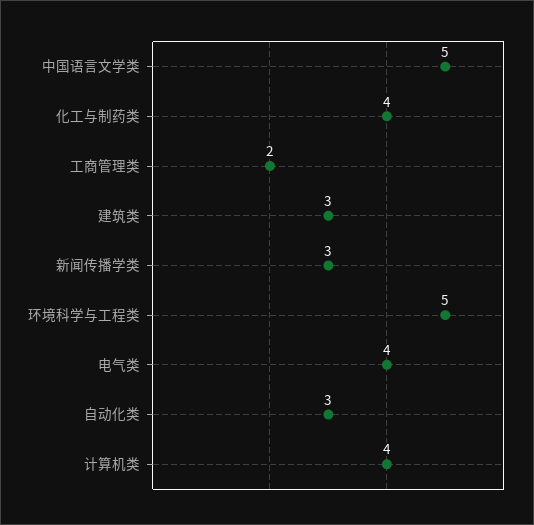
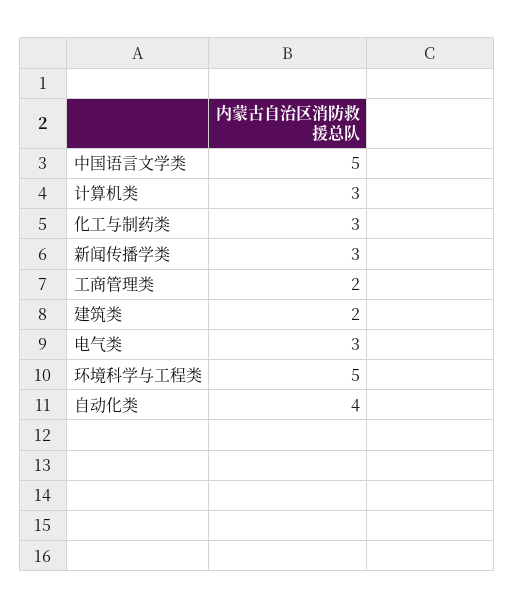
化工与制药类: 4 -> 3
建筑类: 3 -> 2
电气类: 4 -> 3
自动化类: 3 -> 4
计算机类: 4 -> 3

